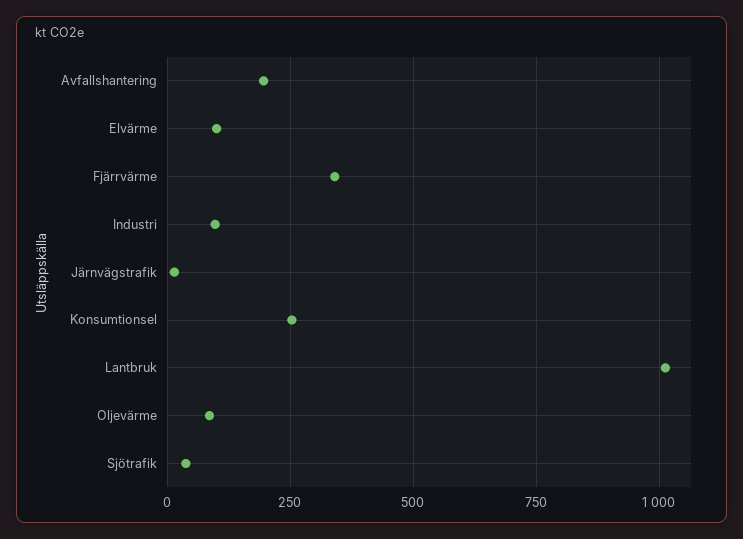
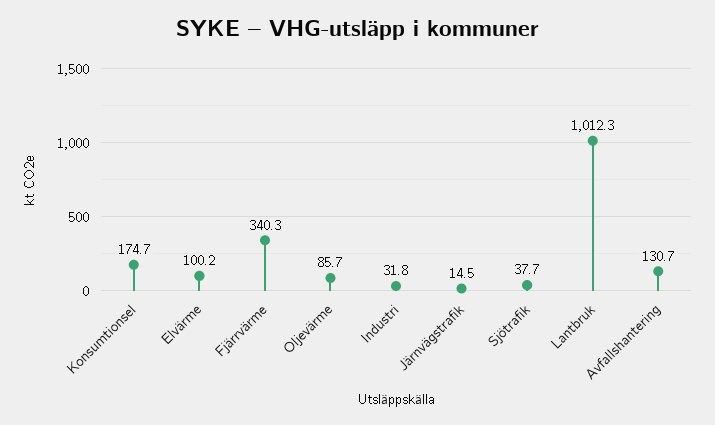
Avfallshantering: 200 -> 130.7
Industri: 100 -> 31.8
Konsumtionsel: 250 -> 174.7

